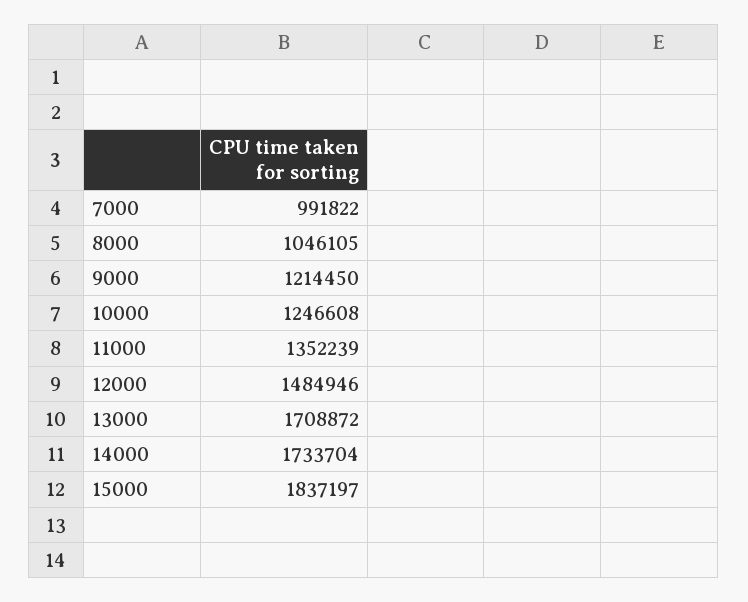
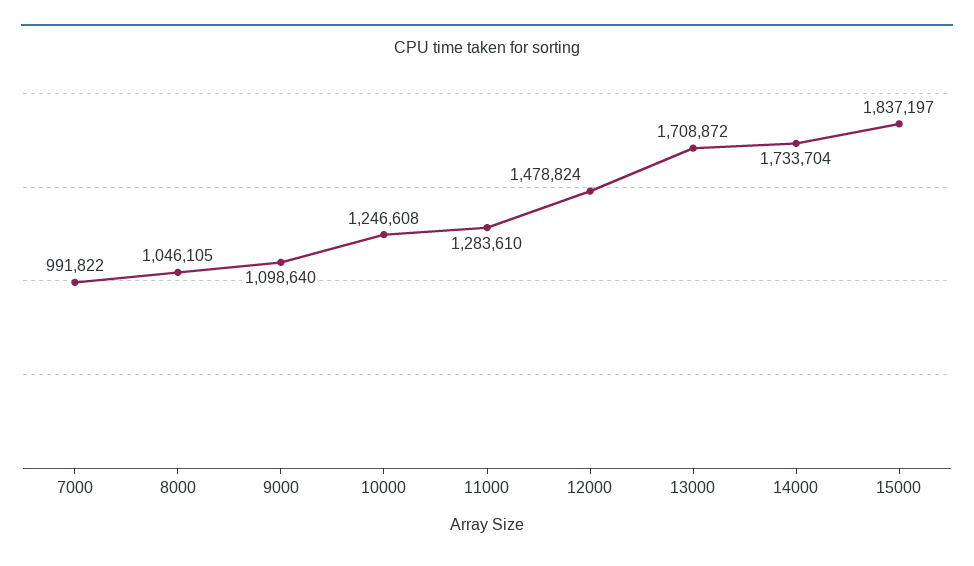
9000: 1214450 -> 1098640
11000: 1352239 -> 1283610
12000: 1484946 -> 1478824

